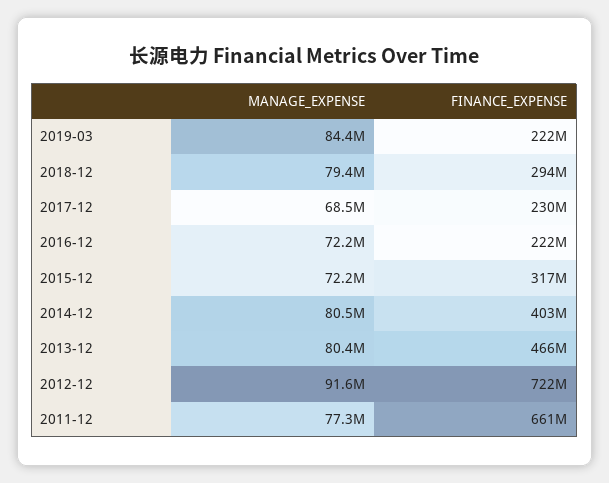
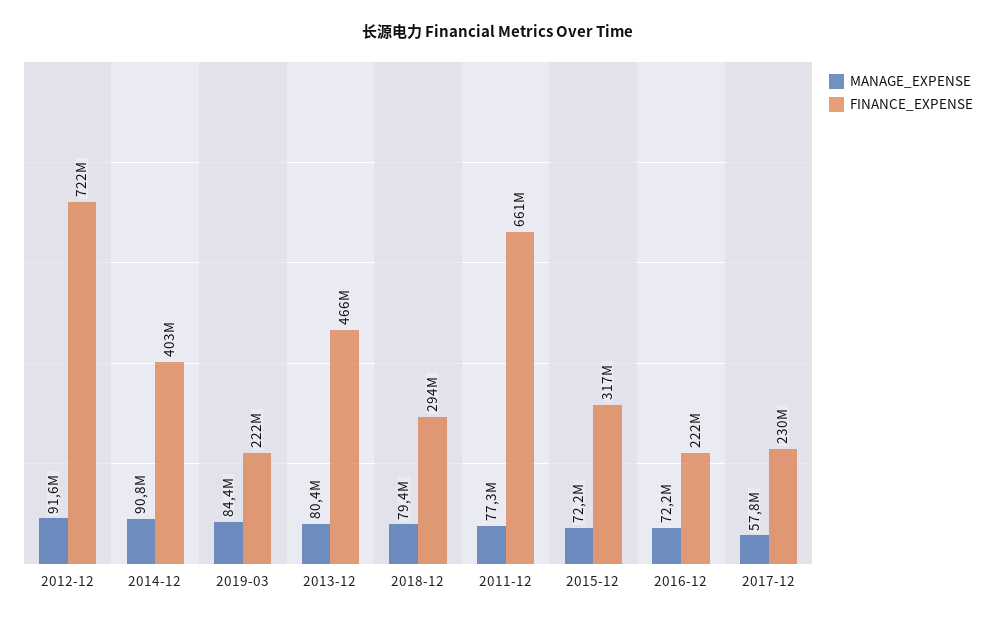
MANAGE_EXPENSE, 2017-12: 68500000 -> 57800000
MANAGE_EXPENSE, 2014-12: 80500000 -> 90800000

